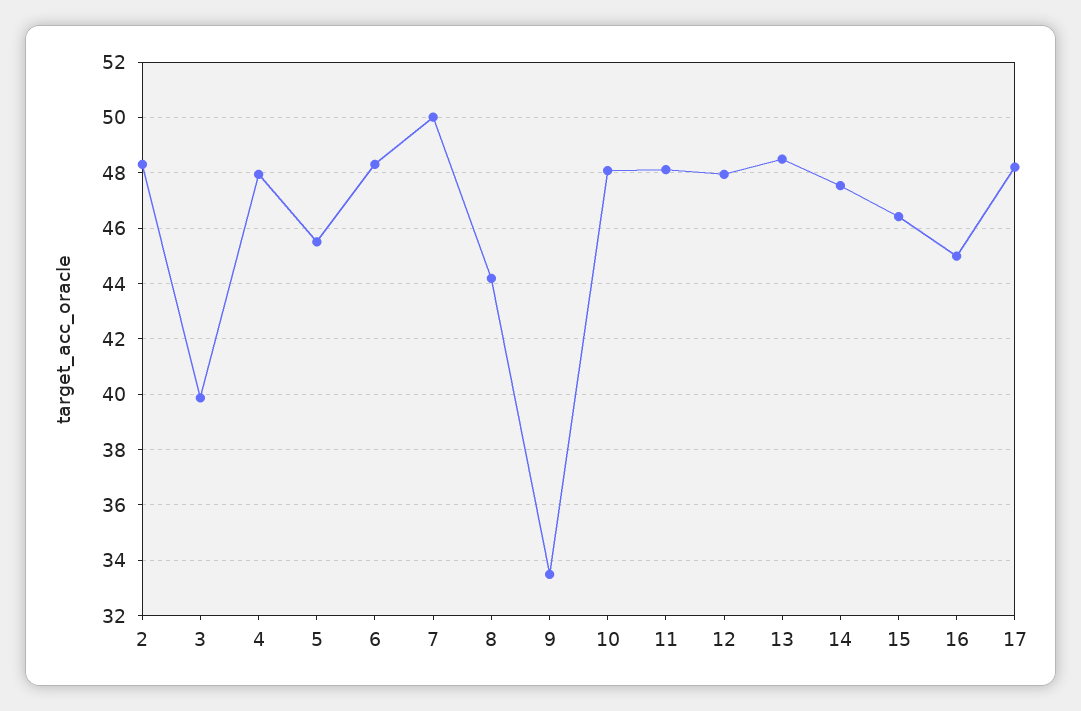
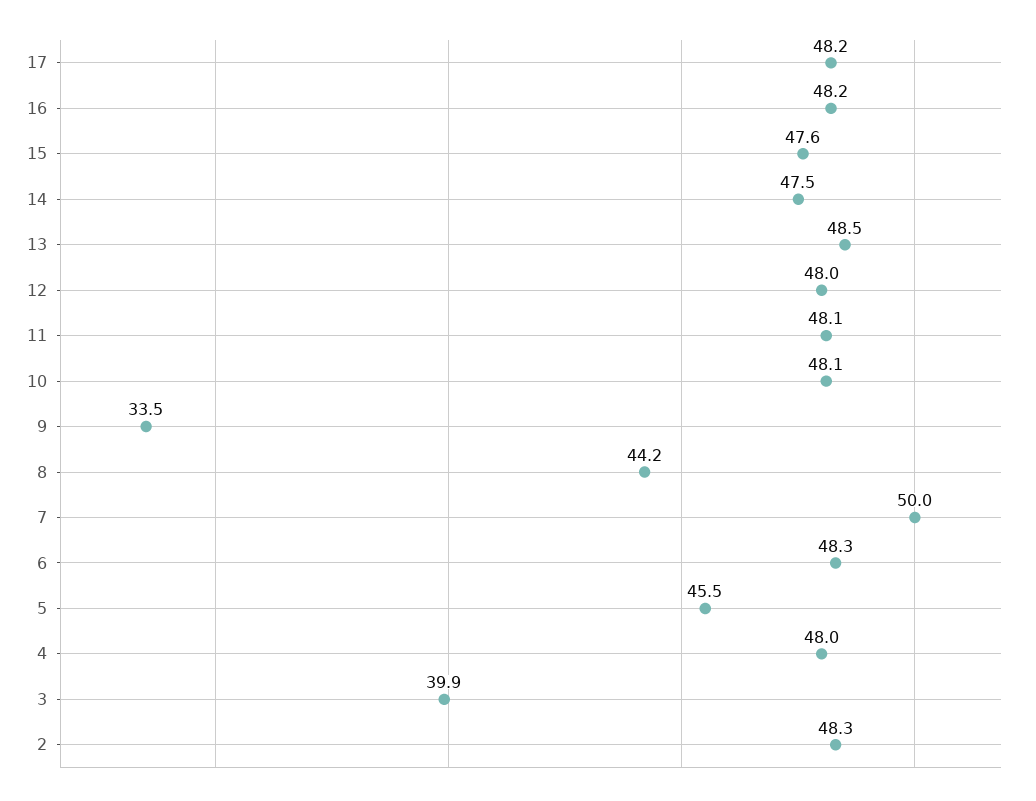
15: 46.5 -> 47.6
16: 45 -> 48.2

